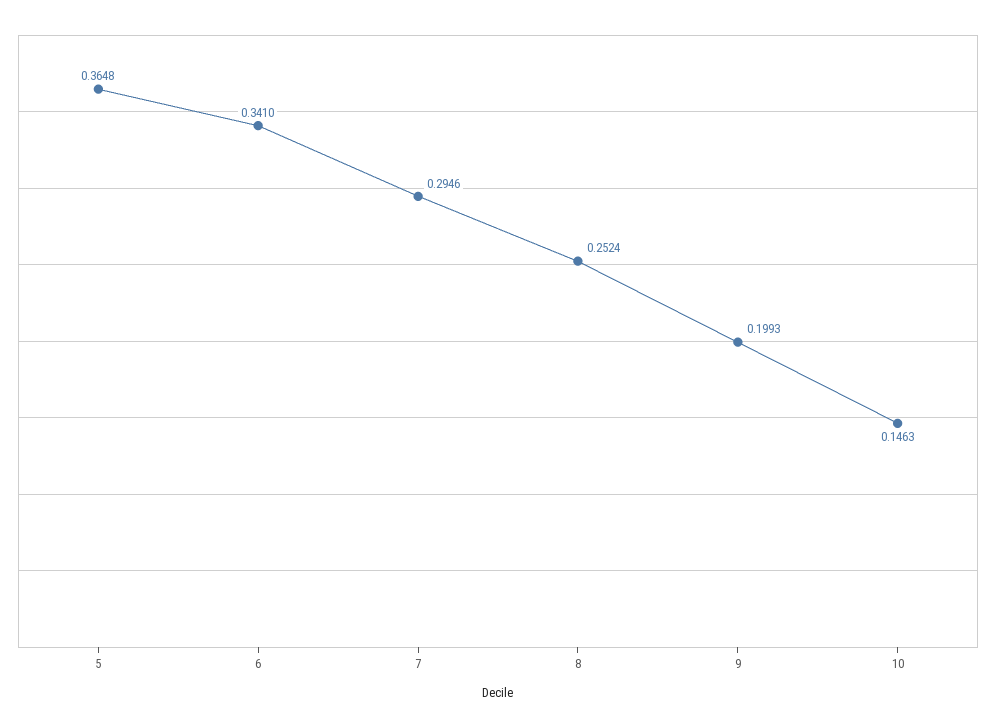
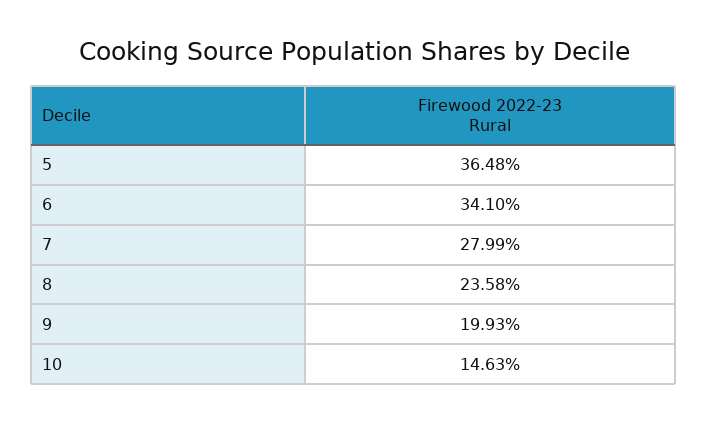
7: 0.2946 -> 0.2799
8: 0.2524 -> 0.2358

